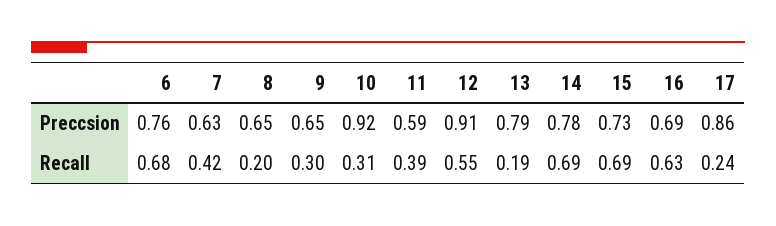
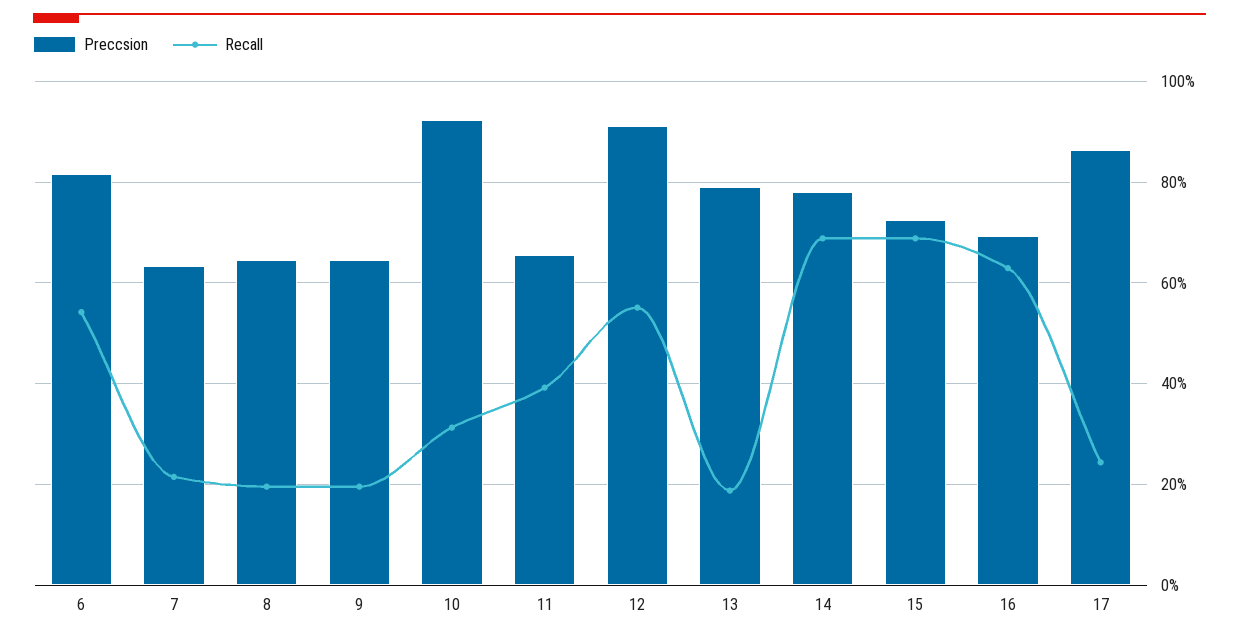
Preccsion, 6: 0.76 -> 0.82
Preccsion, 11: 0.59 -> 0.66
Recall, 6: 0.68 -> 0.54
Recall, 7: 0.42 -> 0.22
Recall, 9: 0.3 -> 0.2

